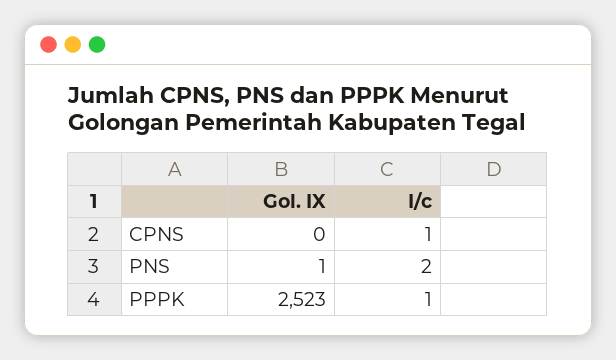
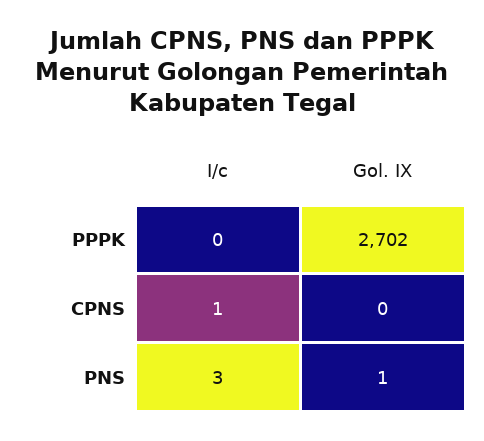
I/c, PNS: 2 -> 3
Gol. IX, PPPK: 2523 -> 2702
I/c, PPPK: 1 -> 0

